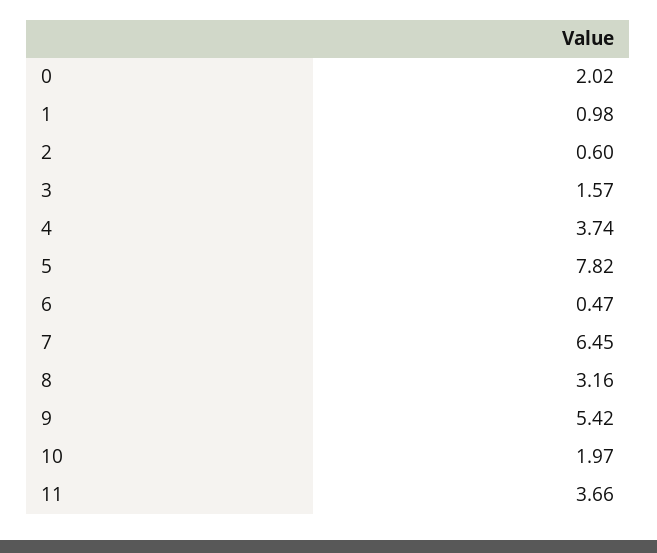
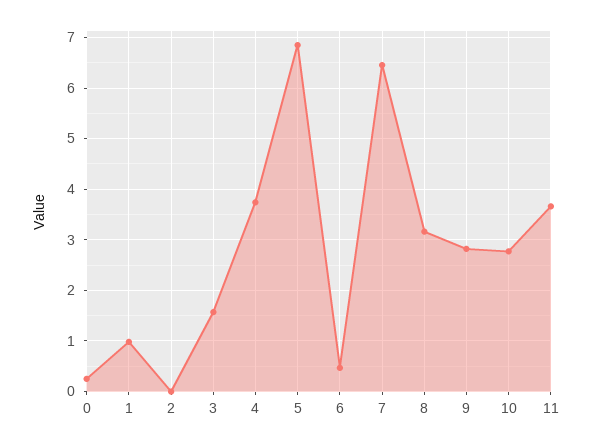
0: 2.02 -> 0.2
2: 0.6 -> 0
5: 7.82 -> 6.8
9: 5.42 -> 2.8
10: 1.97 -> 2.8

